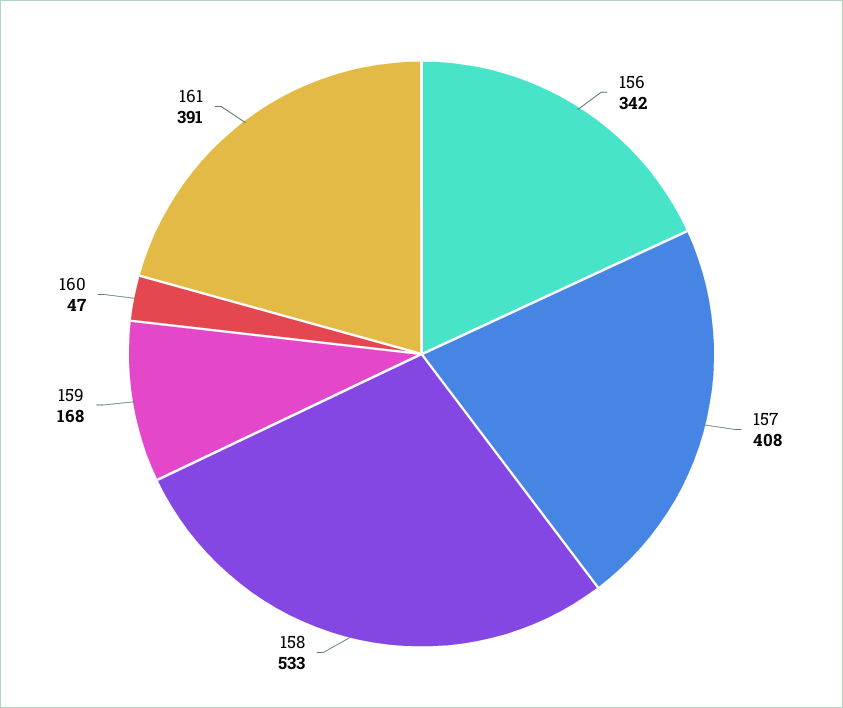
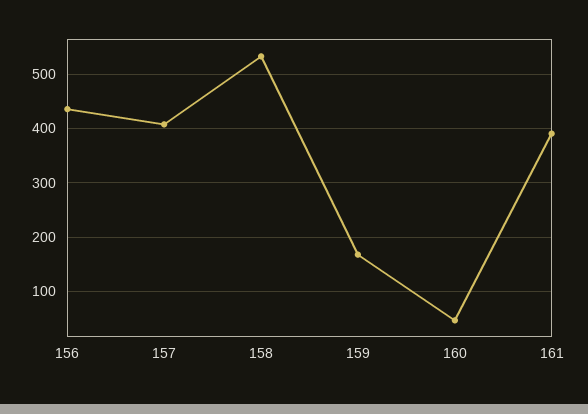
156: 342 -> 440

